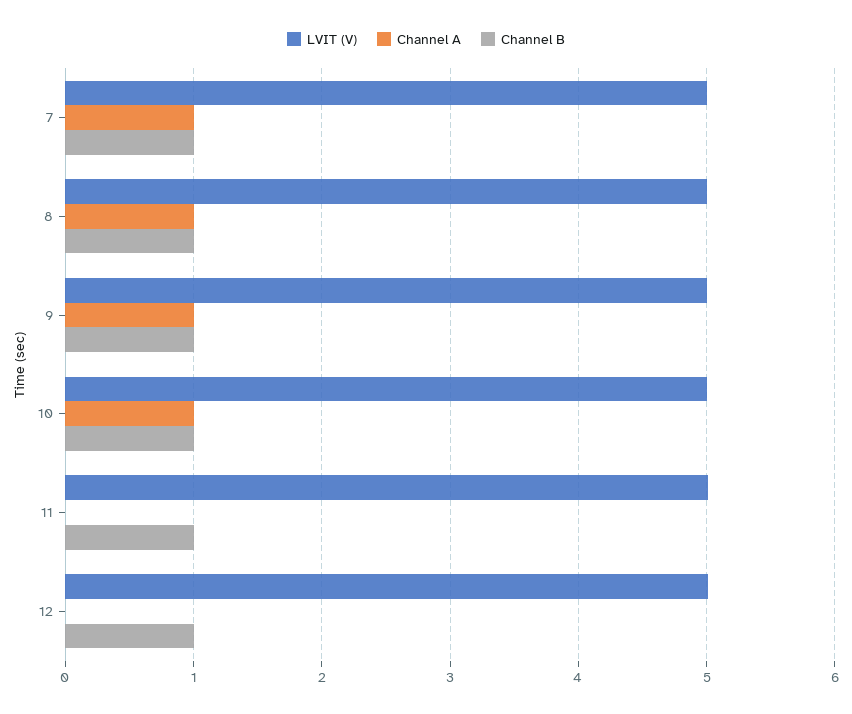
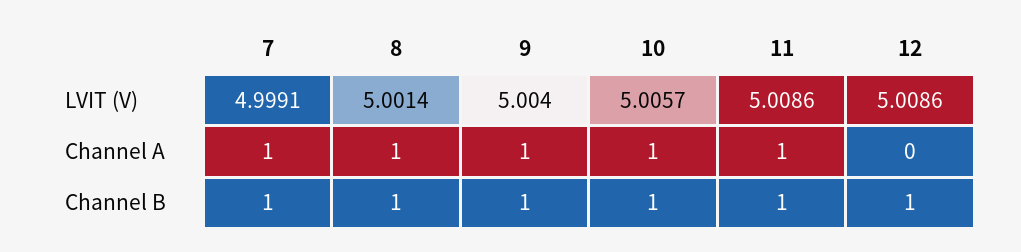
Channel A, 11: 0 -> 1

